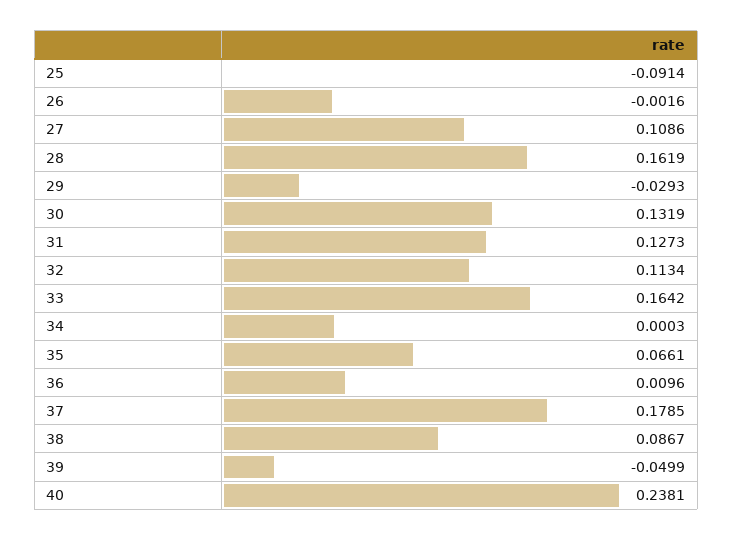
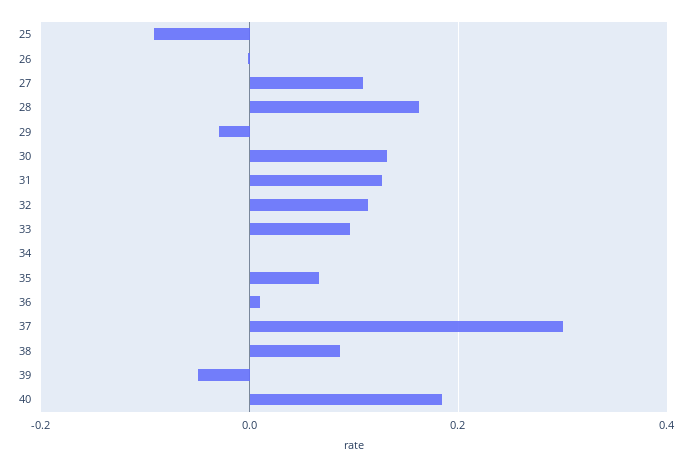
33: 0.1642 -> 0.1
37: 0.1785 -> 0.3
40: 0.2381 -> 0.18

